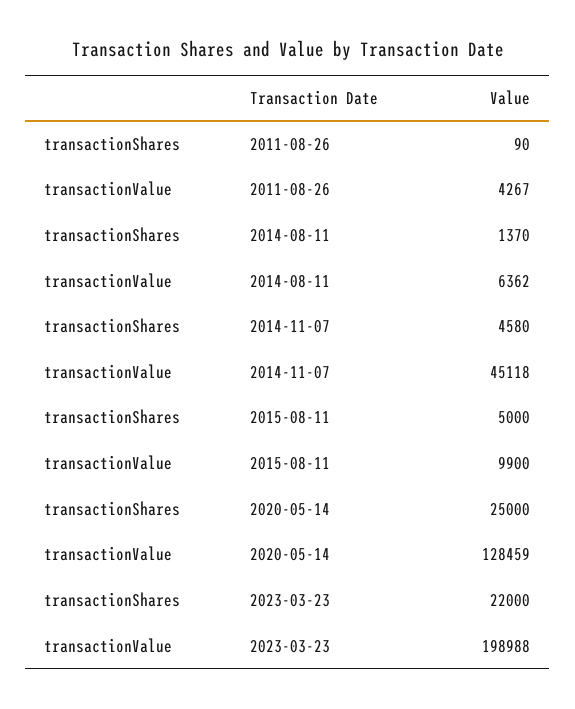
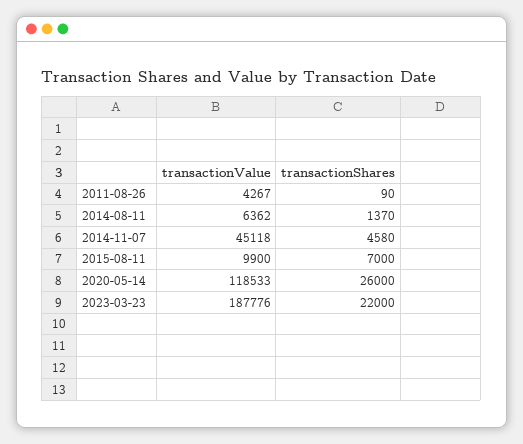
transactionShares, 2015-08-11: 5000 -> 7000
transactionShares, 2020-05-14: 25000 -> 26000
transactionValue, 2020-05-14: 128459 -> 118533
transactionValue, 2023-03-23: 198988 -> 187776

